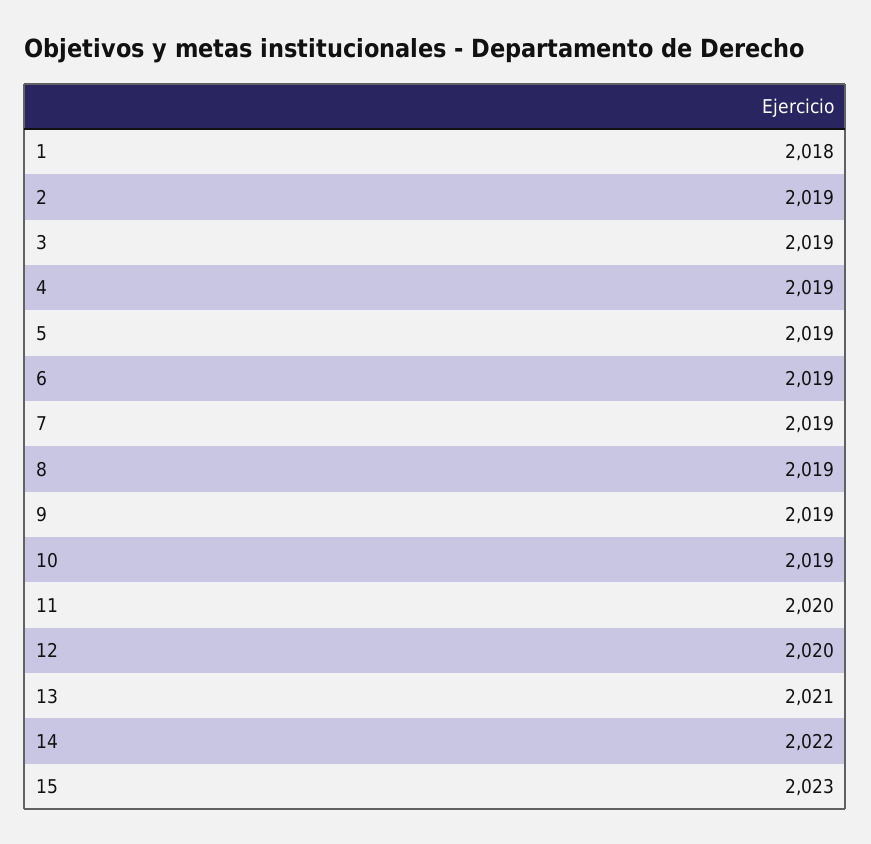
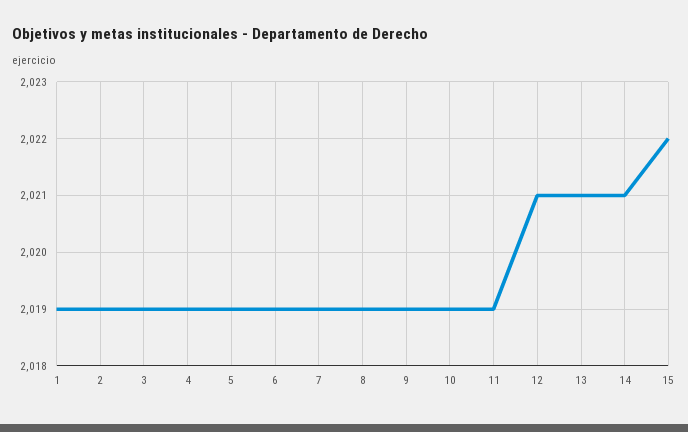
1: 2018 -> 2019
11: 2020 -> 2019
12: 2020 -> 2021
14: 2022 -> 2021
15: 2023 -> 2022

